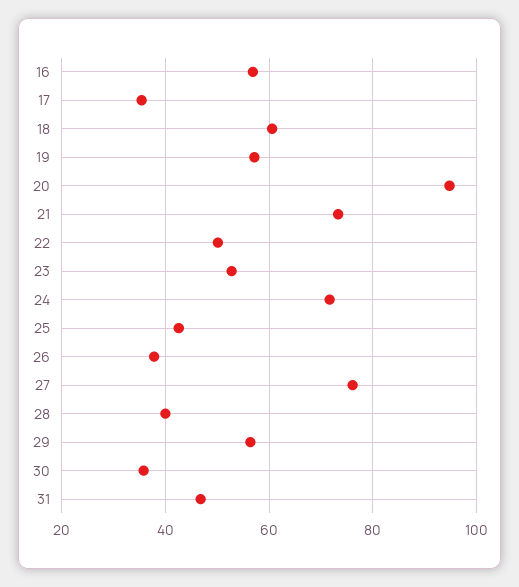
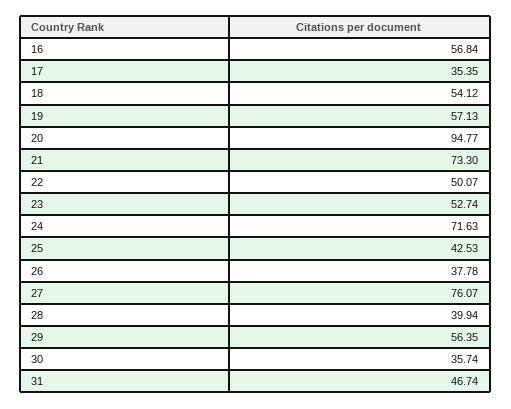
18: 60 -> 54.12

